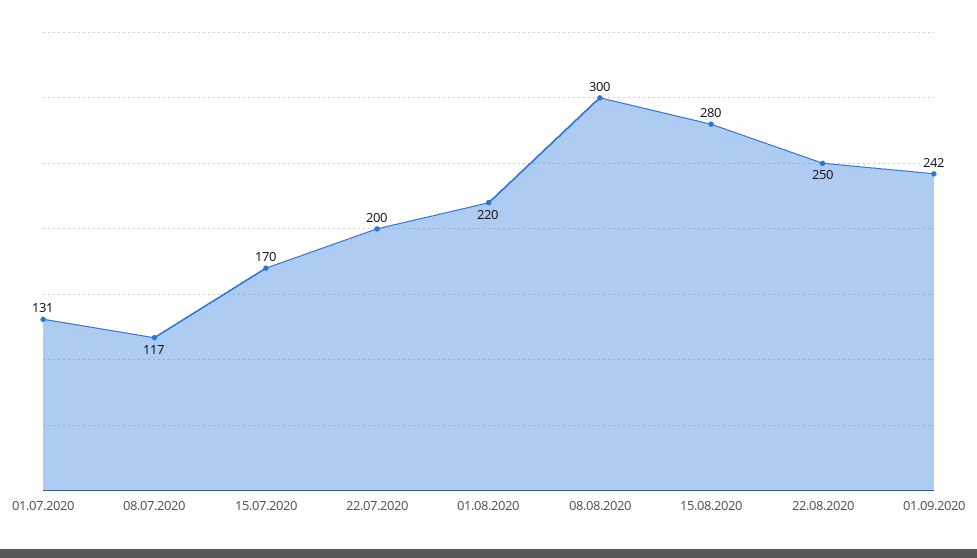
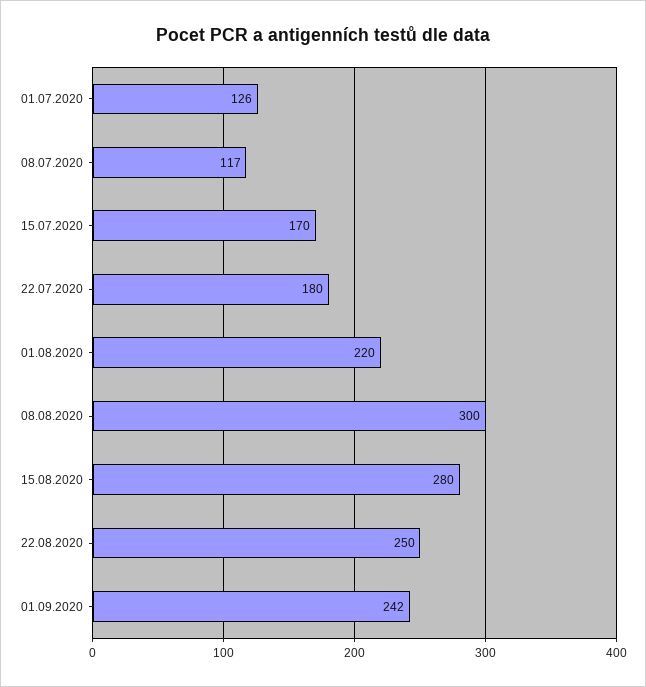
01.07.2020: 131 -> 126
22.07.2020: 200 -> 180

